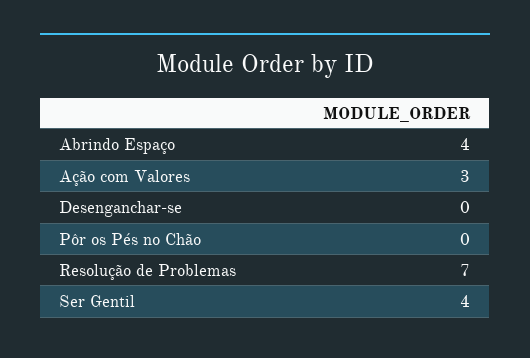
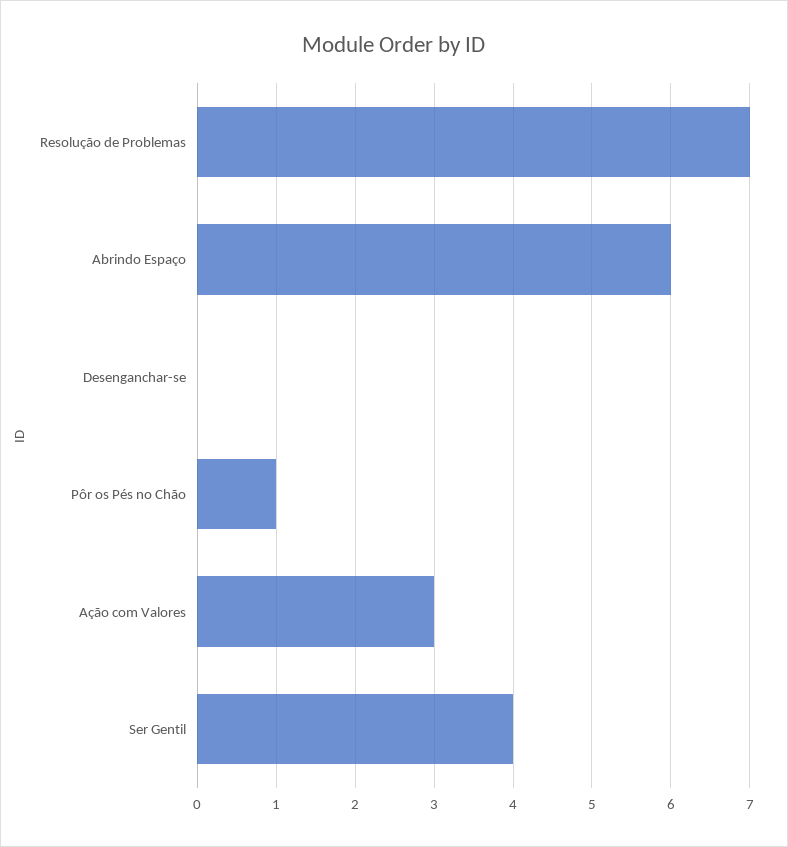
Abrindo Espaço: 4 -> 6
Pôr os Pés no Chão: 0 -> 1

